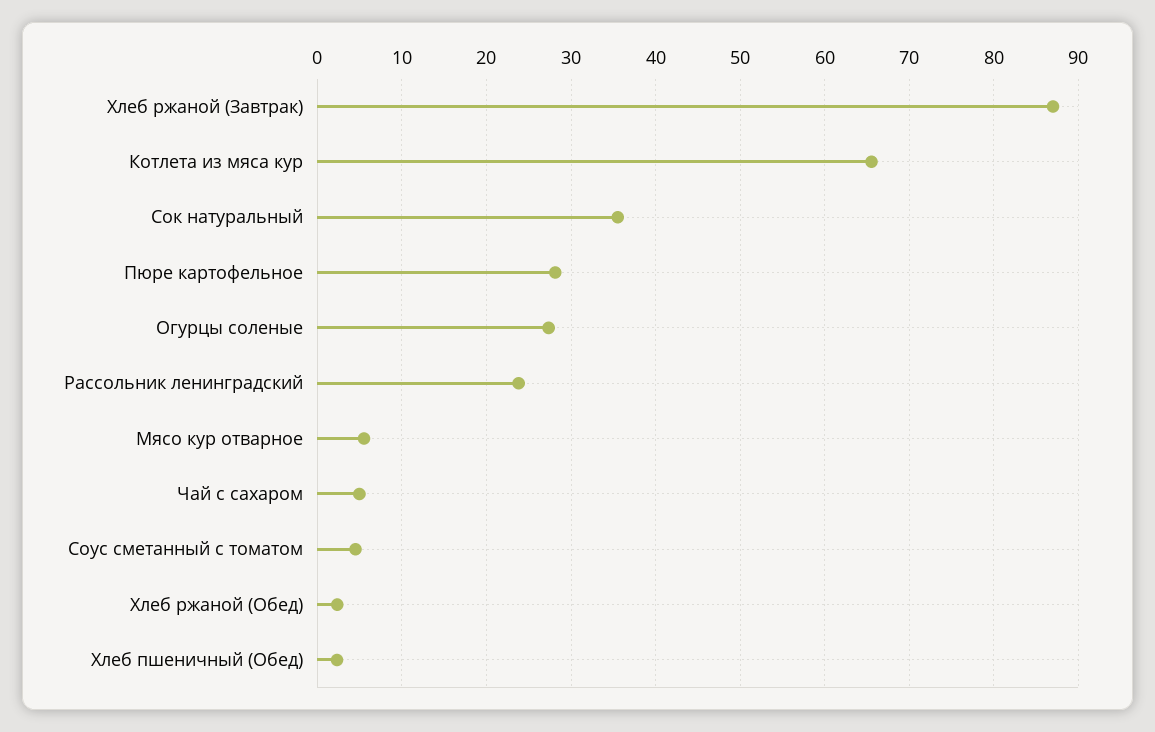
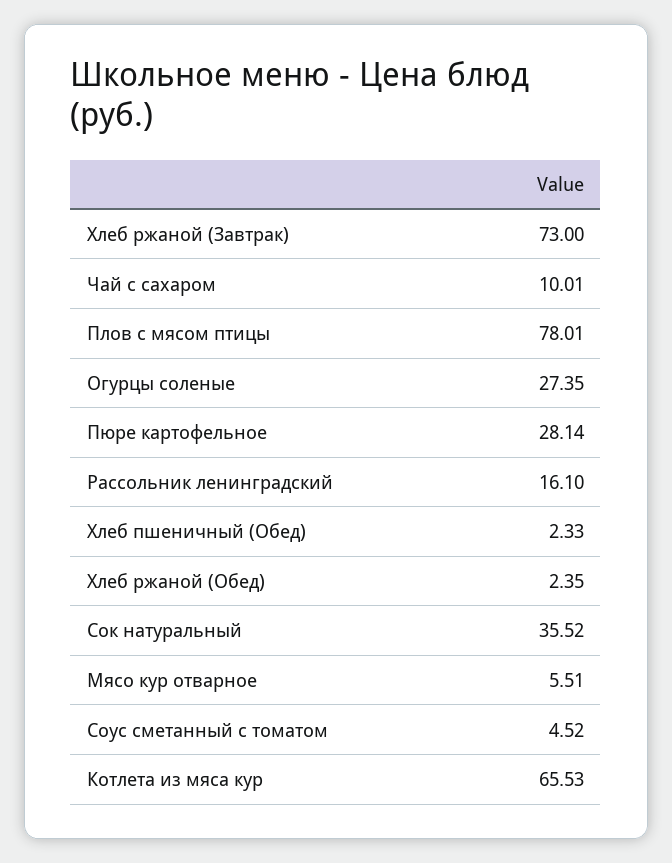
Хлеб ржаной (Завтрак): 87 -> 73
Рассольник ленинградский: 24 -> 16.1
Чай с сахаром: 5 -> 10.01
Плов с мясом птицы: none -> 78.01

